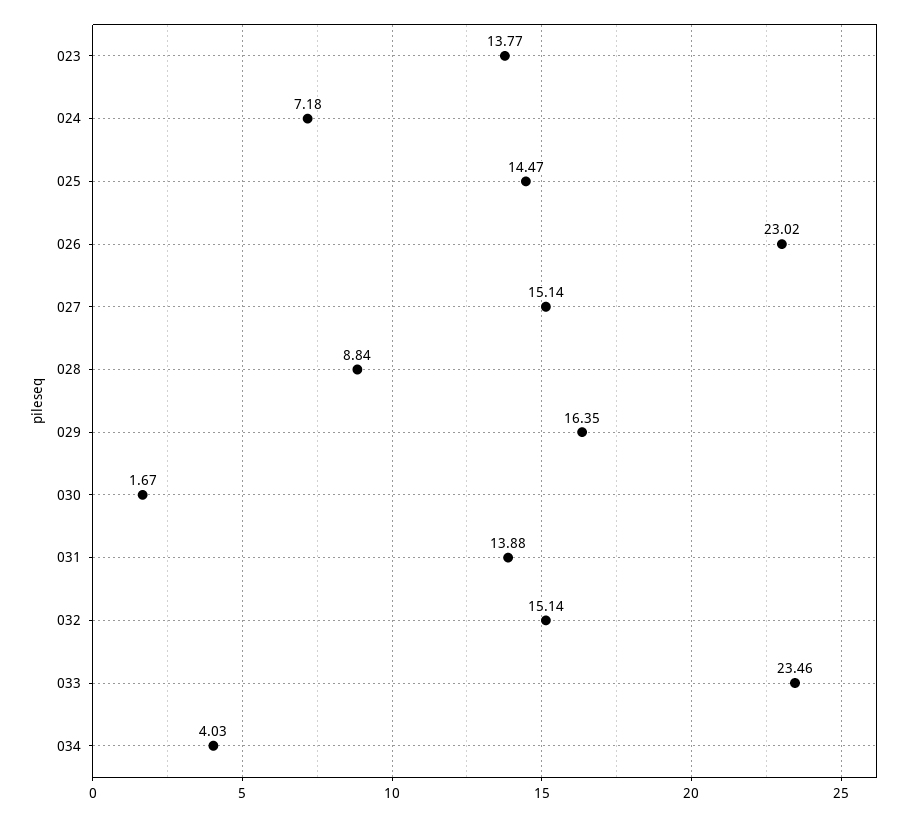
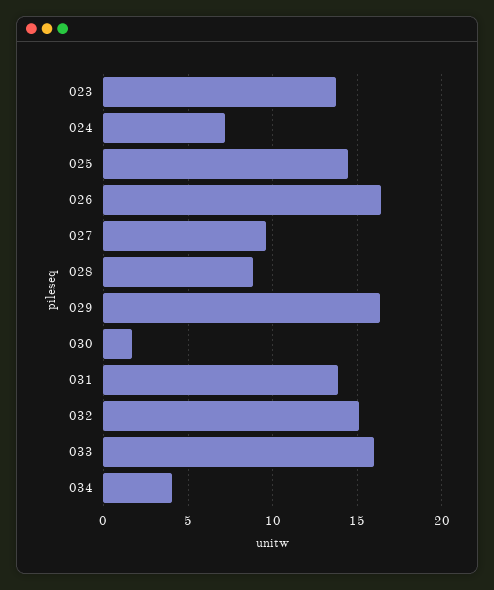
026: 23.02 -> 16.5
027: 15.14 -> 9.5
033: 23.46 -> 16

